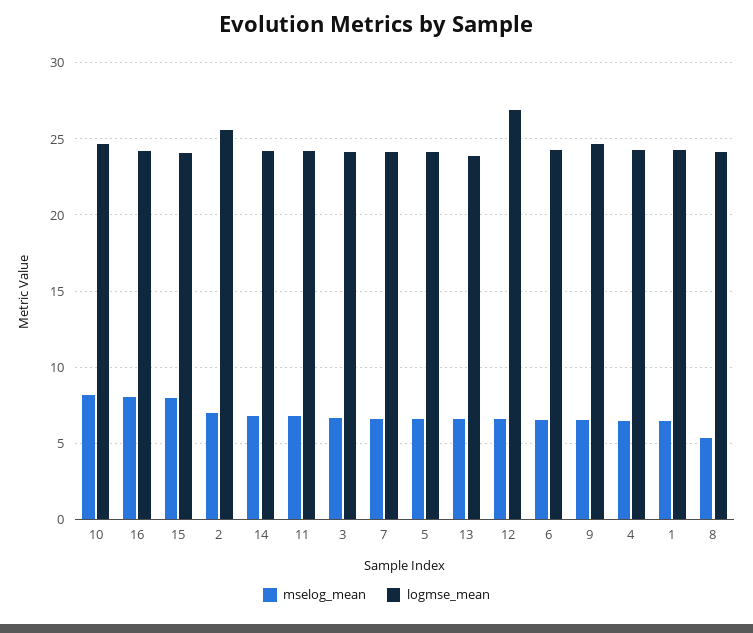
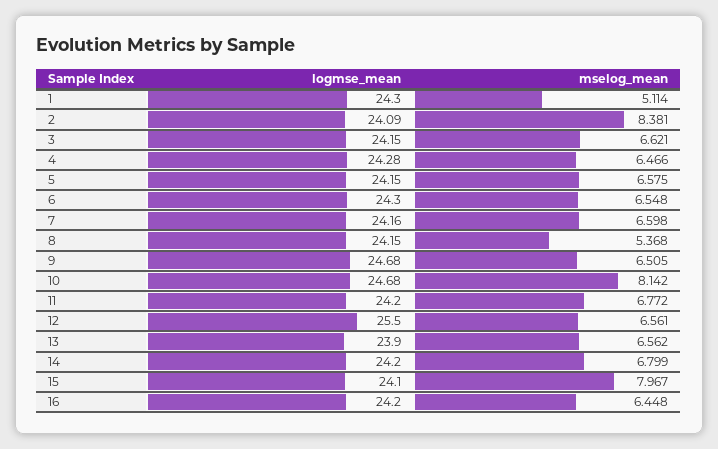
mselog_mean, 16: 8 -> 6.448
mselog_mean, 2: 7 -> 8.381
logmse_mean, 2: 25.5 -> 24.09
logmse_mean, 12: 27 -> 25.5
mselog_mean, 1: 6.5 -> 5.114

